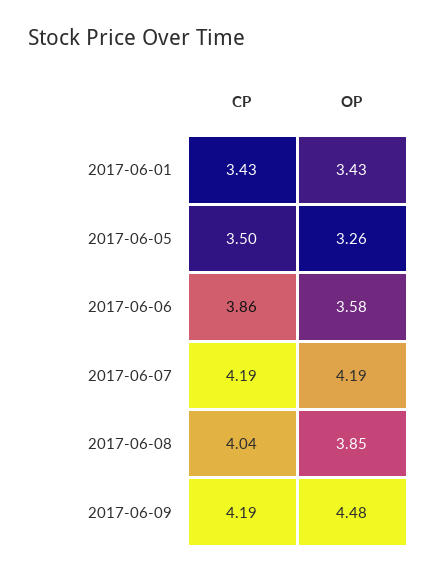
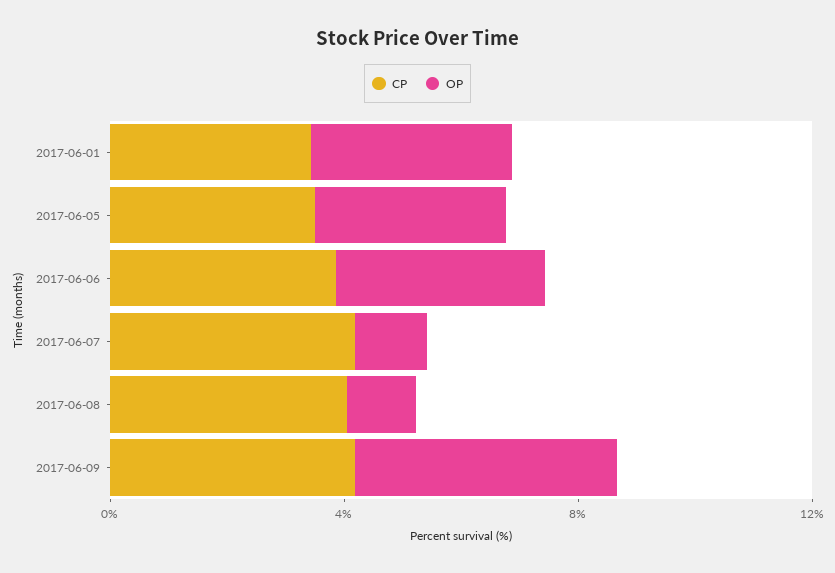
OP, 2017-06-07: 4.19 -> 1
OP, 2017-06-08: 3.85 -> 1

